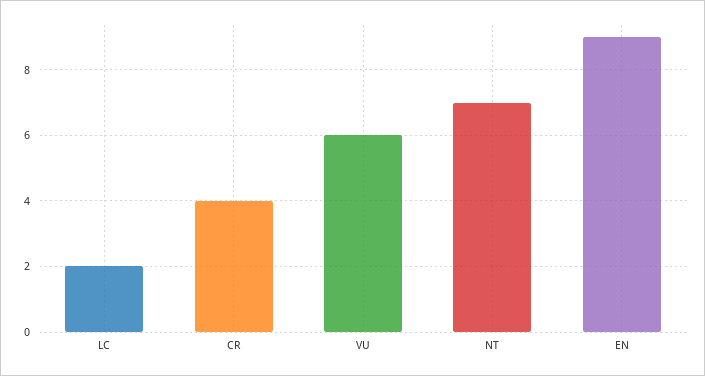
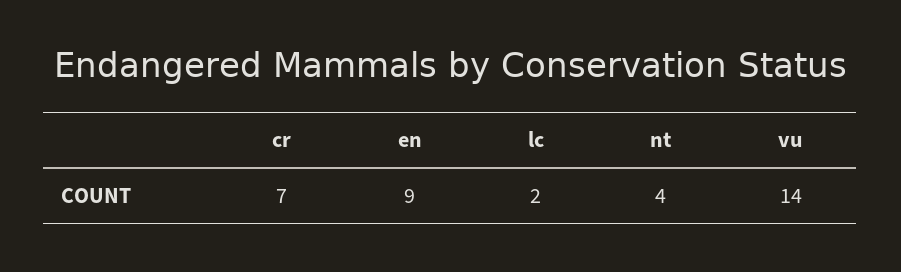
CR: 4 -> 7
VU: 6 -> 14
NT: 7 -> 4

